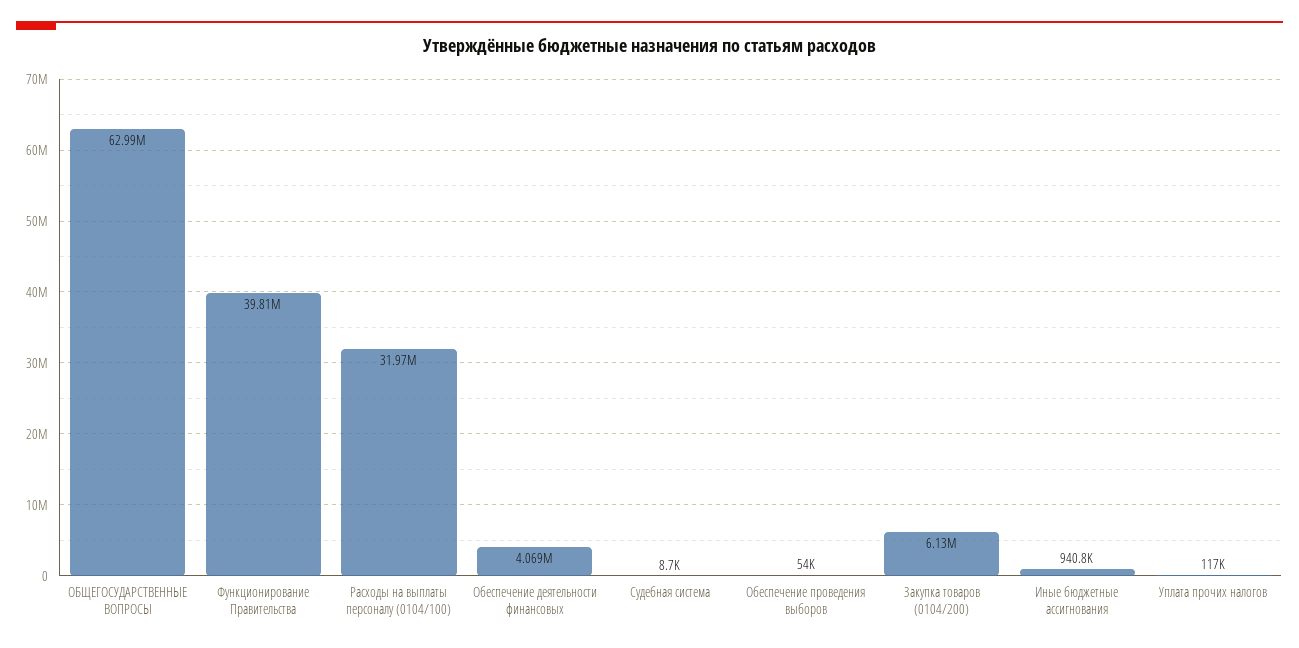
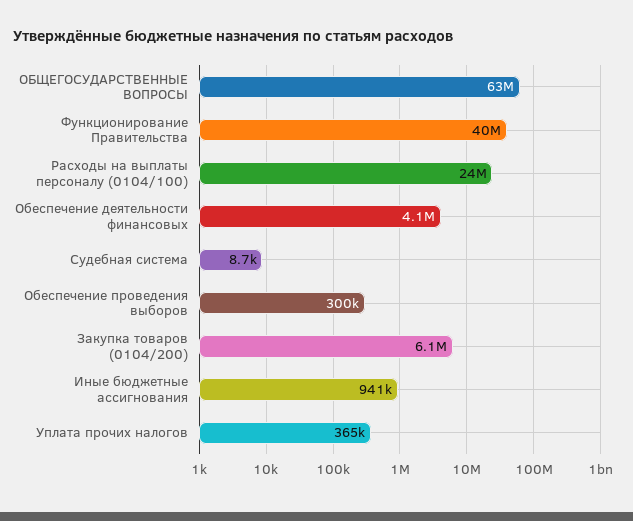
Расходы на выплаты персоналу (0104/100): 31970000 -> 24000000
Обеспечение проведения выборов: 54000 -> 300000
Уплата прочих налогов: 117000 -> 365000

